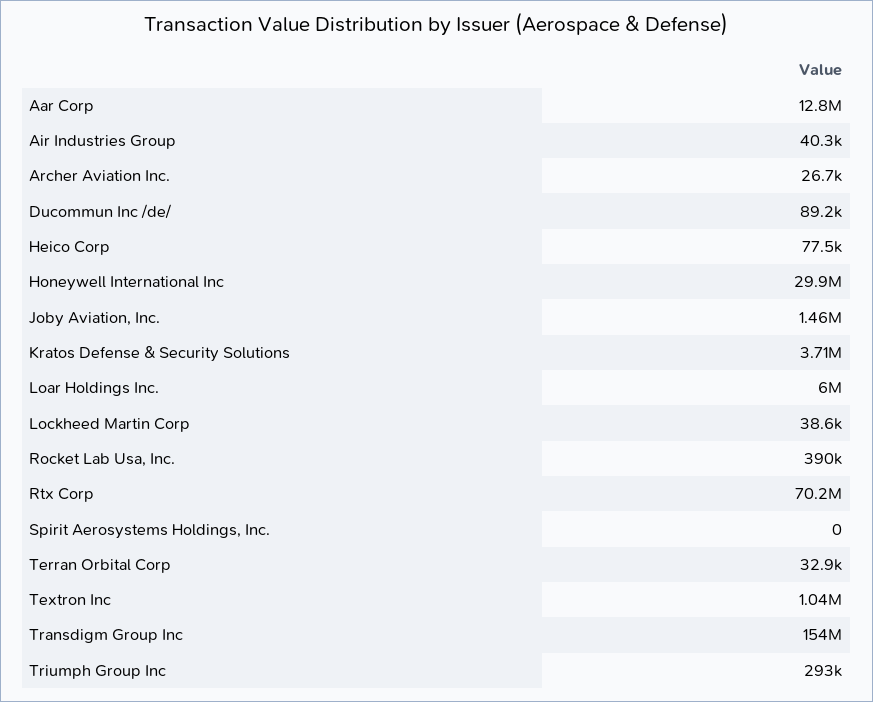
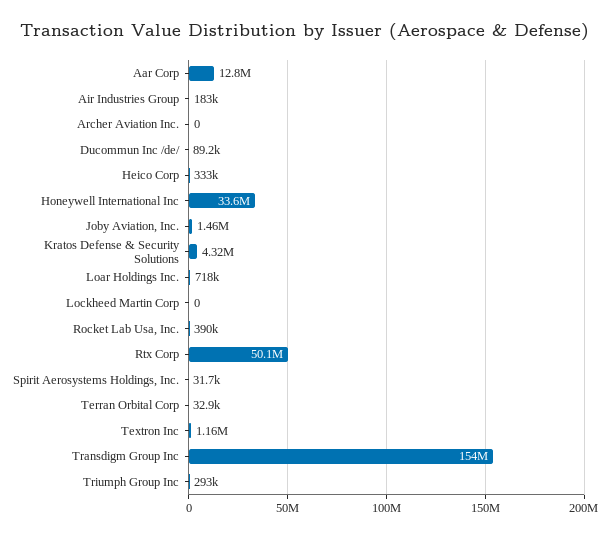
Air Industries Group: 40300 -> 183000
Archer Aviation Inc.: 26700 -> 0
Heico Corp: 77500 -> 333000
Honeywell International Inc: 29900000 -> 33600000
Kratos Defense & Security Solutions: 3710000 -> 4320000
Loar Holdings Inc.: 6000000 -> 718000
Lockheed Martin Corp: 38600 -> 0
Rtx Corp: 70200000 -> 50100000
Spirit Aerosystems Holdings, Inc.: 0 -> 31700
Textron Inc: 1040000 -> 1160000

